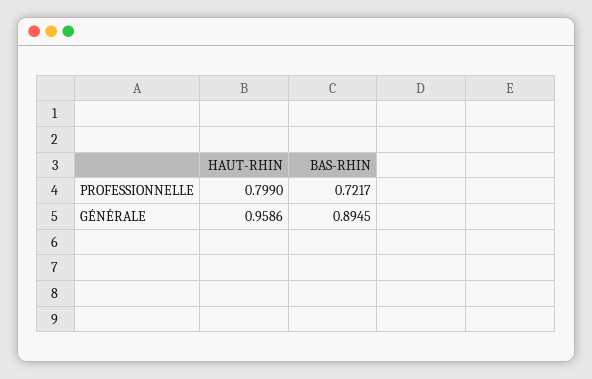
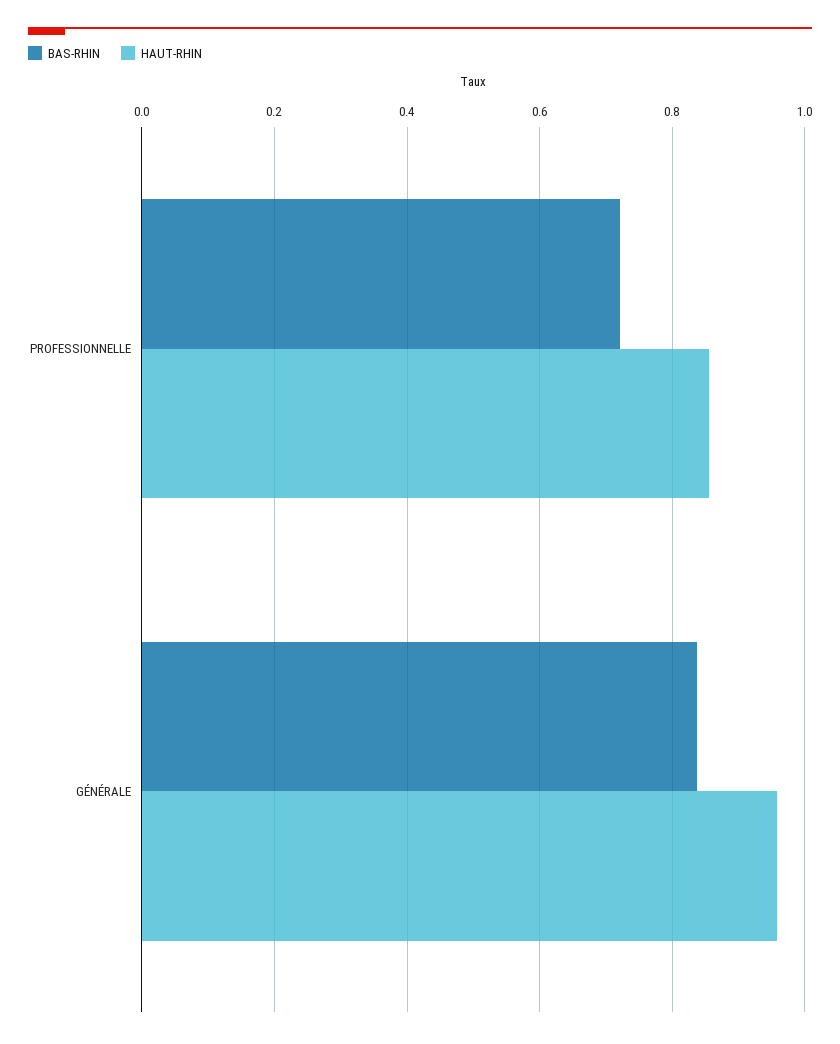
HAUT-RHIN, PROFESSIONNELLE: 0.799 -> 0.86
BAS-RHIN, GÉNÉRALE: 0.8945 -> 0.84

